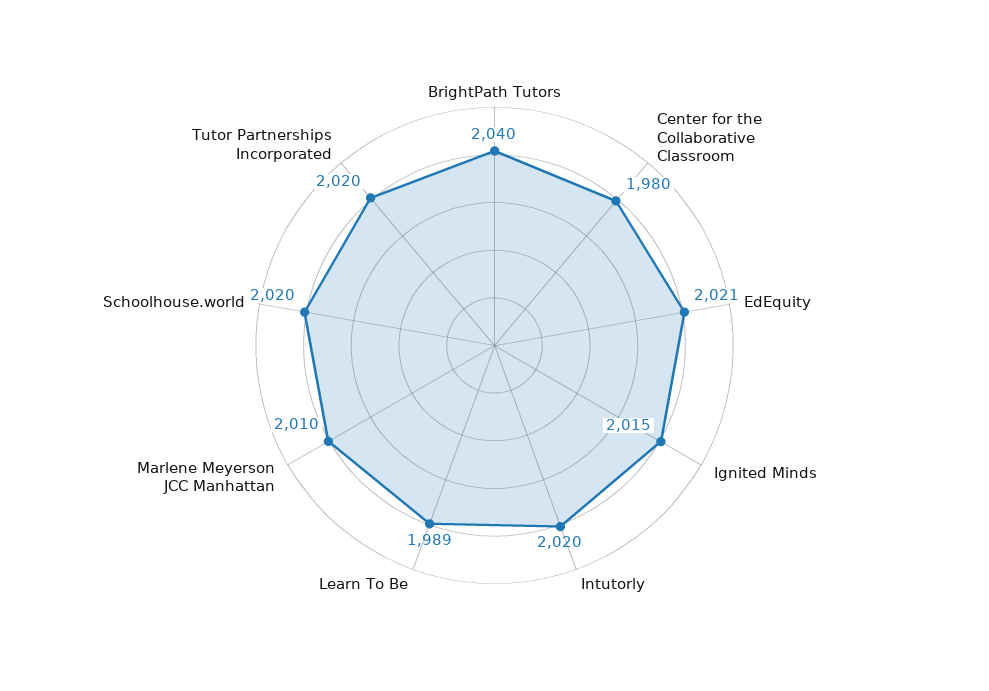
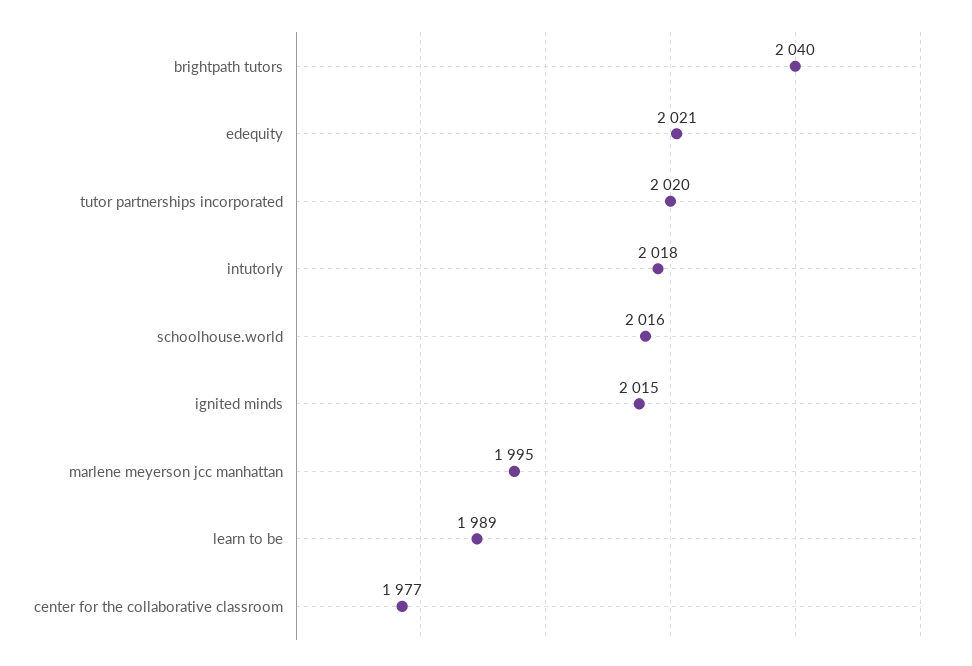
Center for the Collaborative Classroom: 1980 -> 1977
Intutorly: 2020 -> 2018
Marlene Meyerson JCC Manhattan: 2010 -> 1995
Schoolhouse.world: 2020 -> 2016

